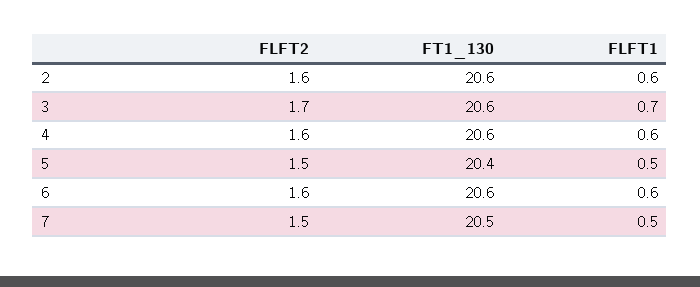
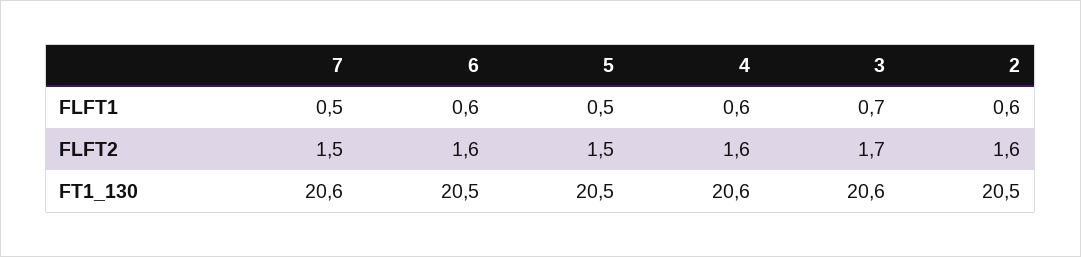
FT1_130, 2: 20.6 -> 20.5
FT1_130, 5: 20.4 -> 20.5
FT1_130, 6: 20.6 -> 20.5
FT1_130, 7: 20.5 -> 20.6

